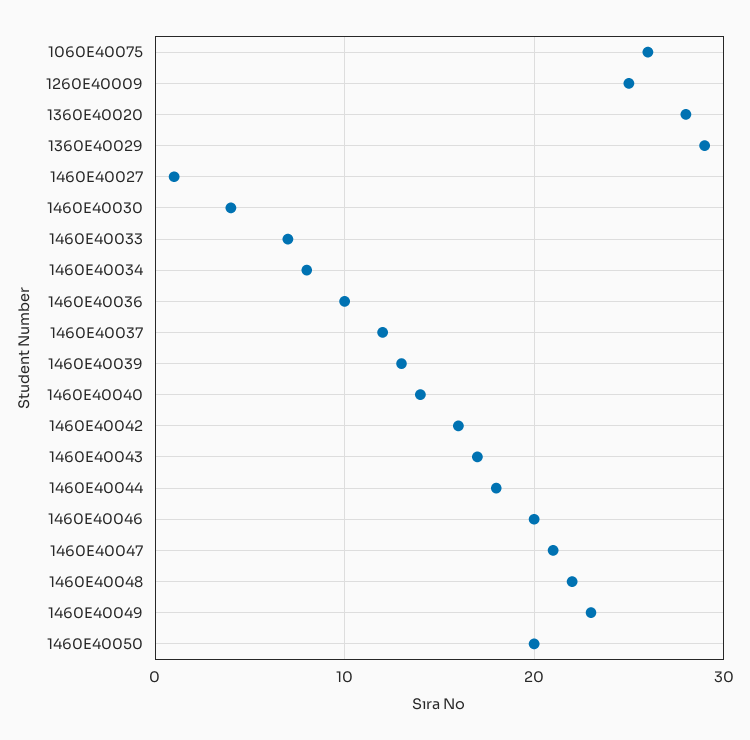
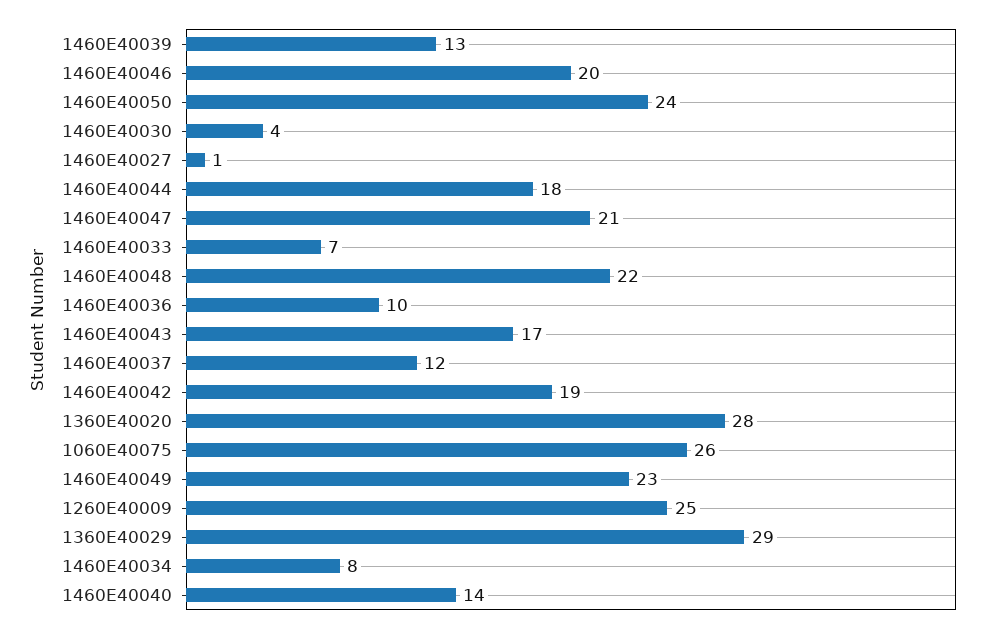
1460E40042: 16 -> 19
1460E40050: 20 -> 24

